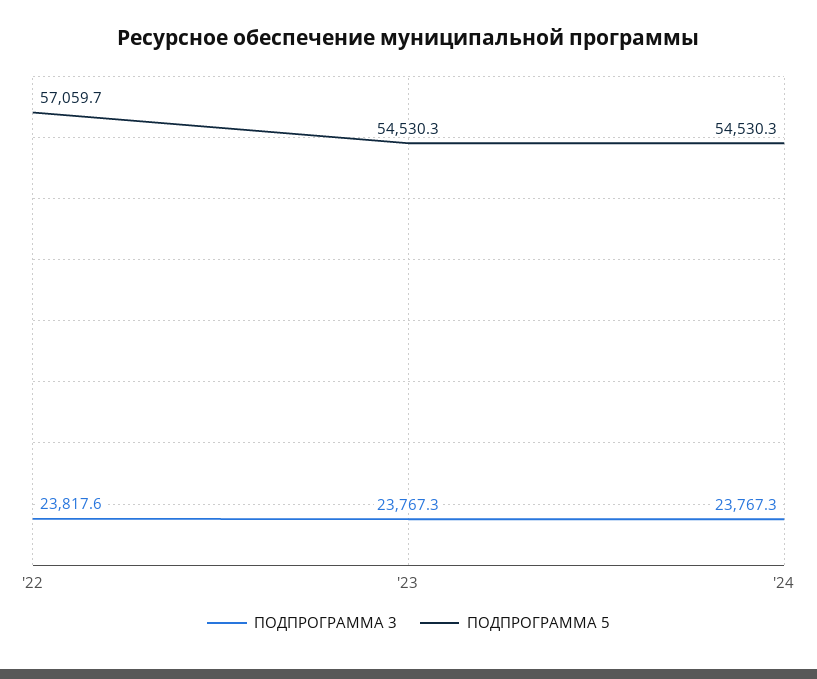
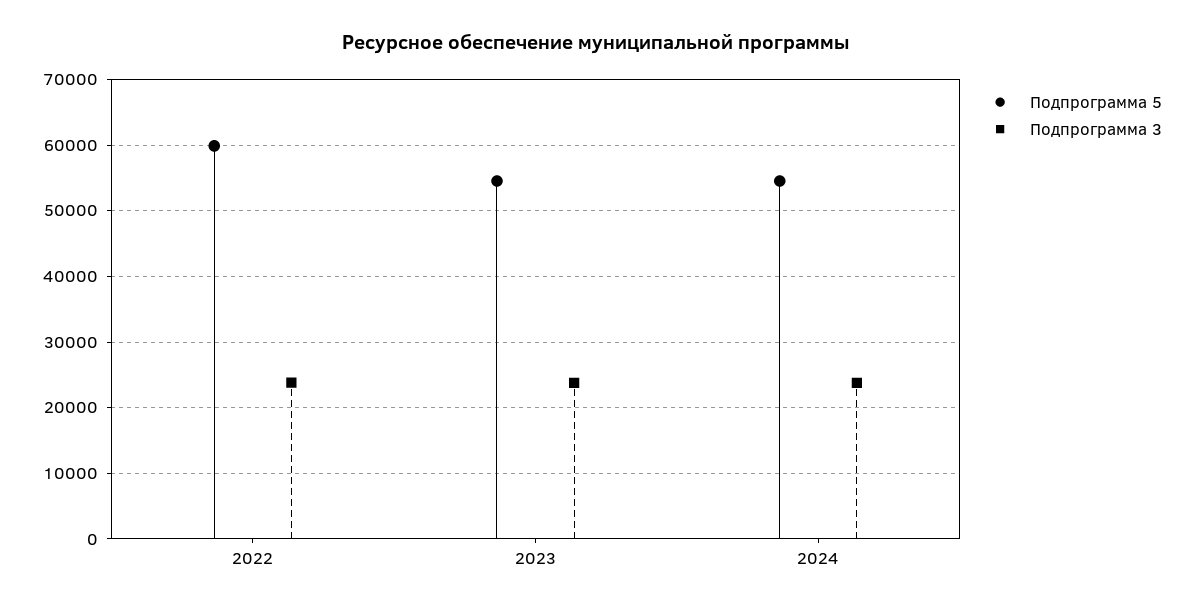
ПОДПРОГРАММА 5, '22: 57059.7 -> 60000

